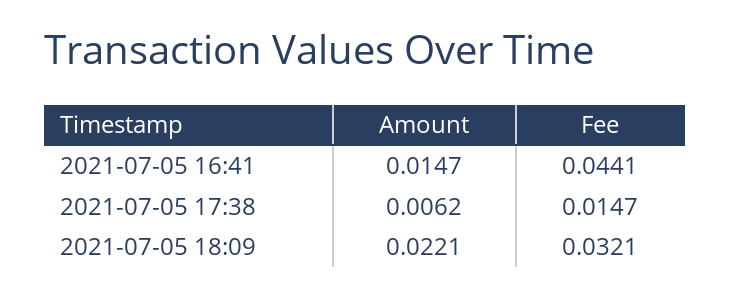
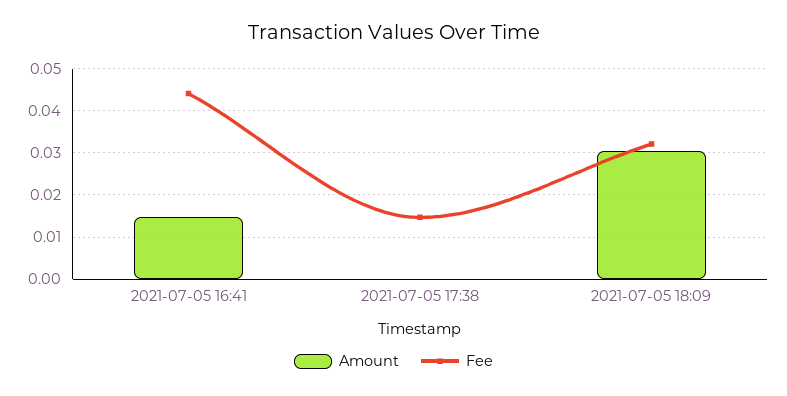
Amount, 2021-07-05 17:38: 0.0062 -> 0
Amount, 2021-07-05 18:09: 0.0221 -> 0.03

